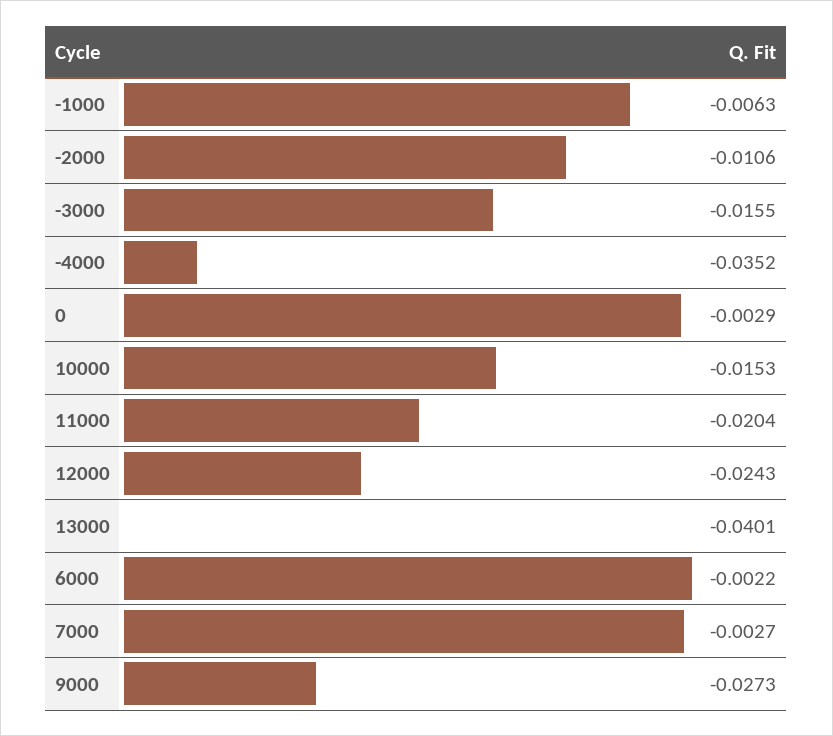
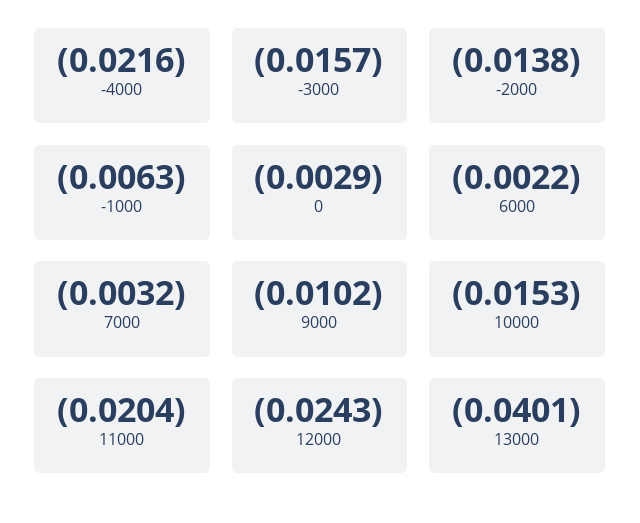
-2000: -0.0106 -> -0.0138
-3000: -0.0155 -> -0.0157
-4000: -0.0352 -> -0.0216
7000: -0.0027 -> -0.0032
9000: -0.0273 -> -0.0102

